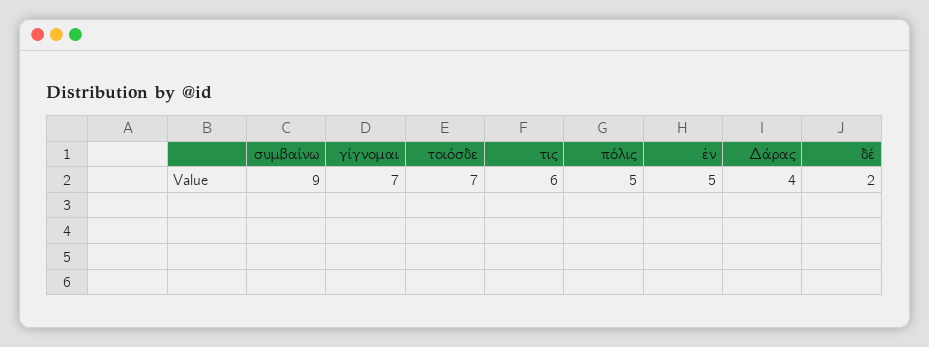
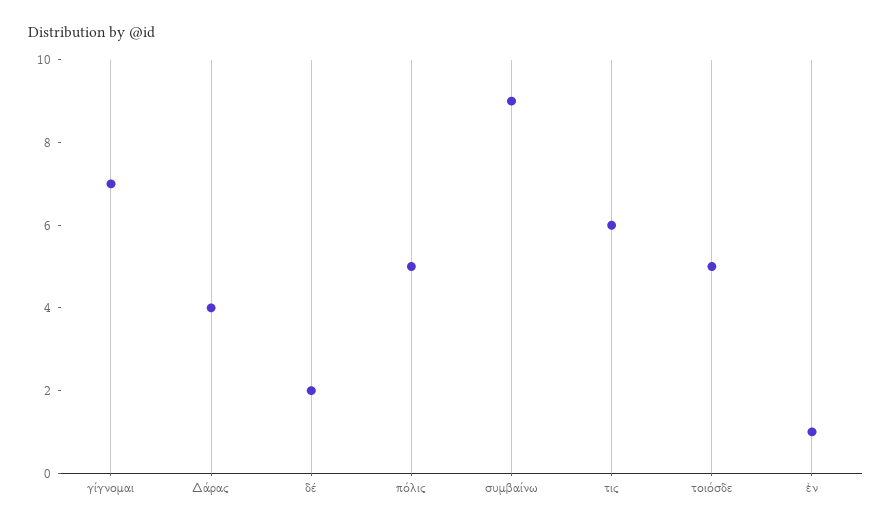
τοιόσδε: 7 -> 5
ἐν: 5 -> 1

